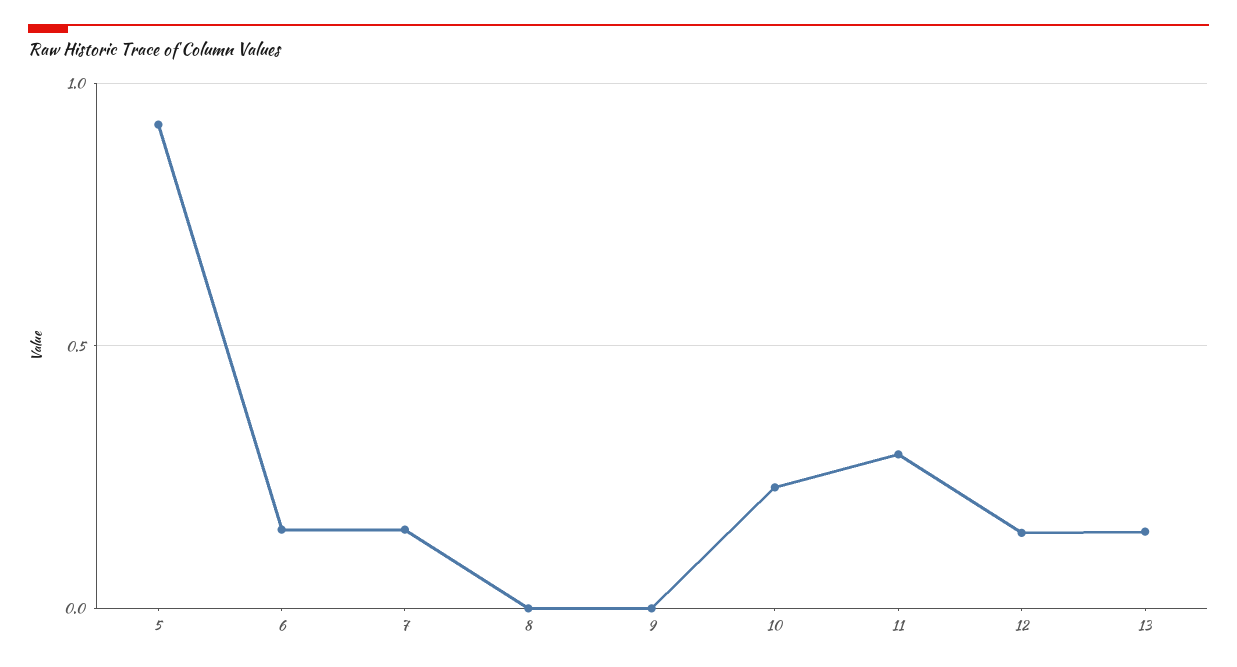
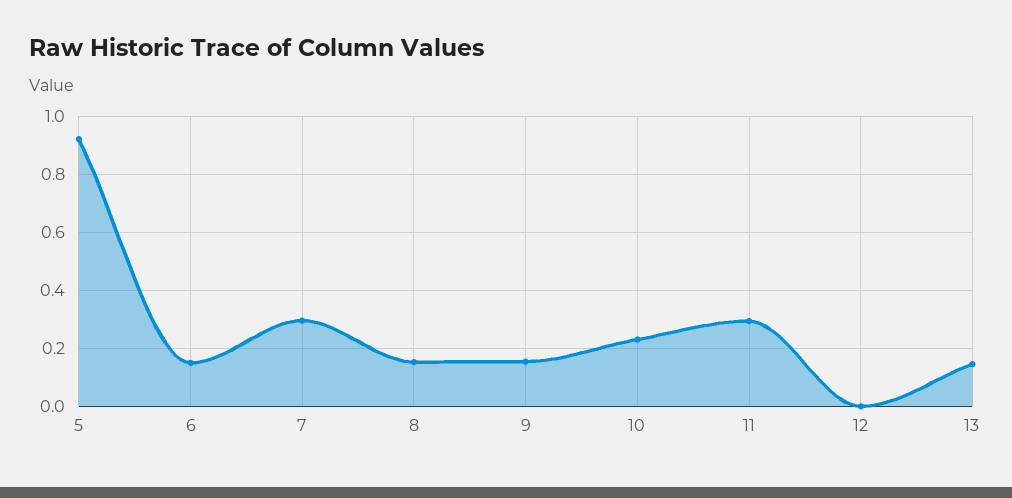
7: 0.15 -> 0.3
8: 0 -> 0.15
9: 0 -> 0.15
12: 0.15 -> 0

